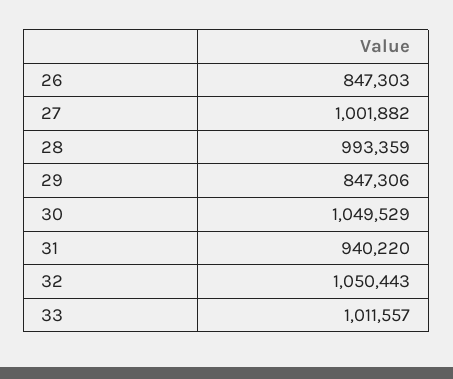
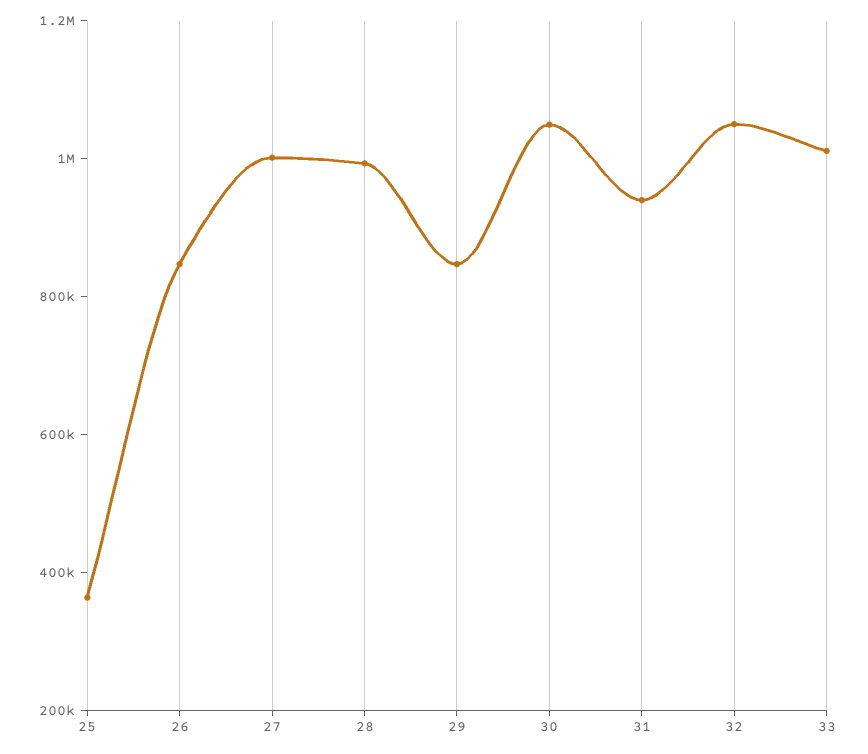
25: none -> 350000

